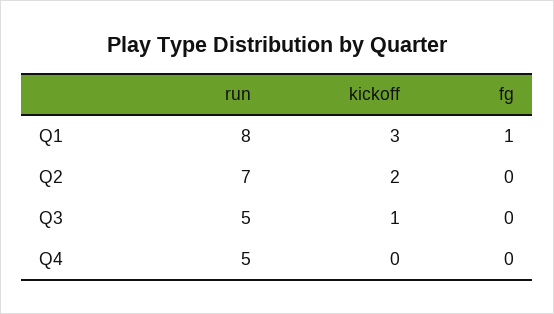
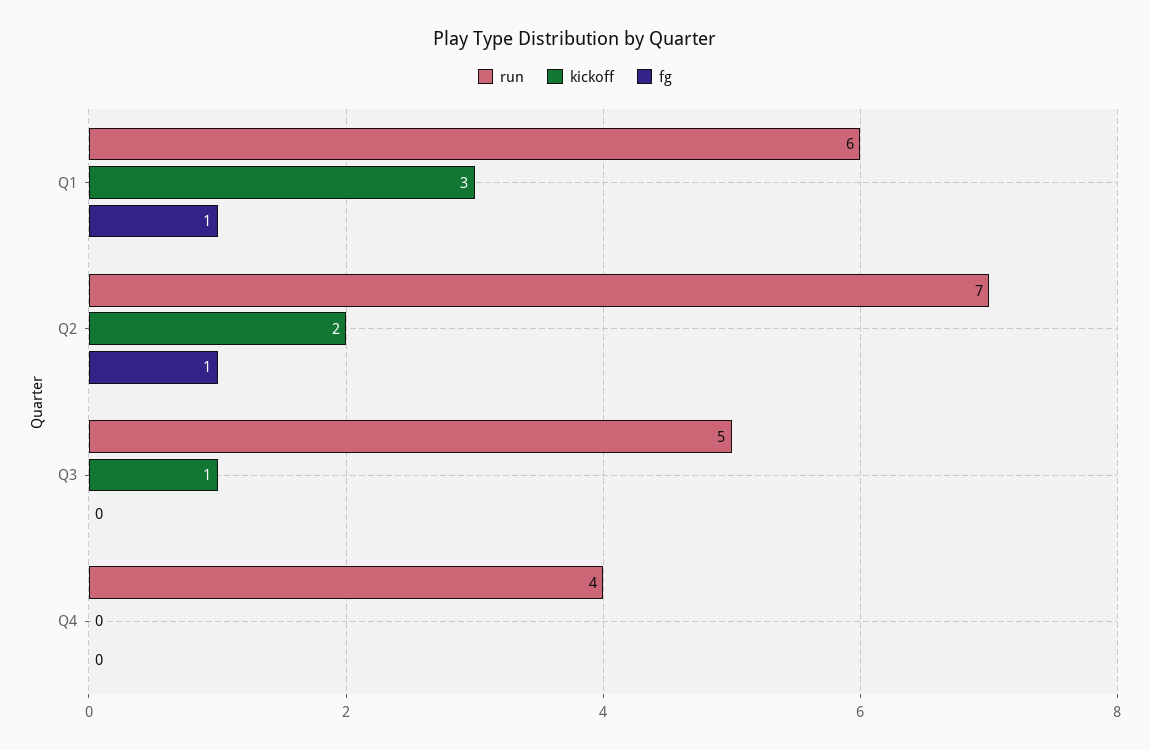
run, Q1: 8 -> 6
fg, Q2: 0 -> 1
run, Q4: 5 -> 4

